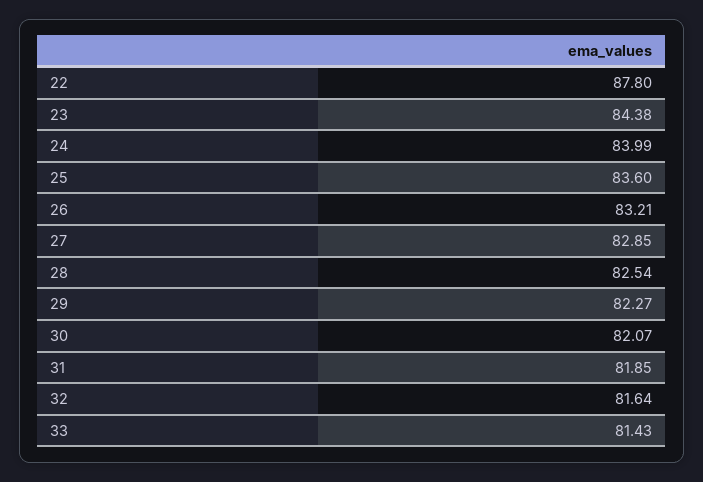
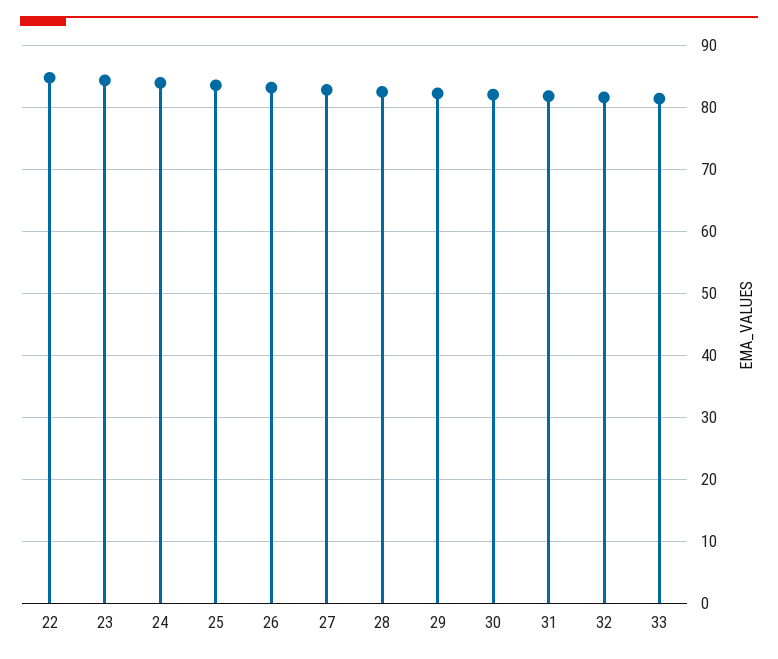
22: 87.8 -> 85

